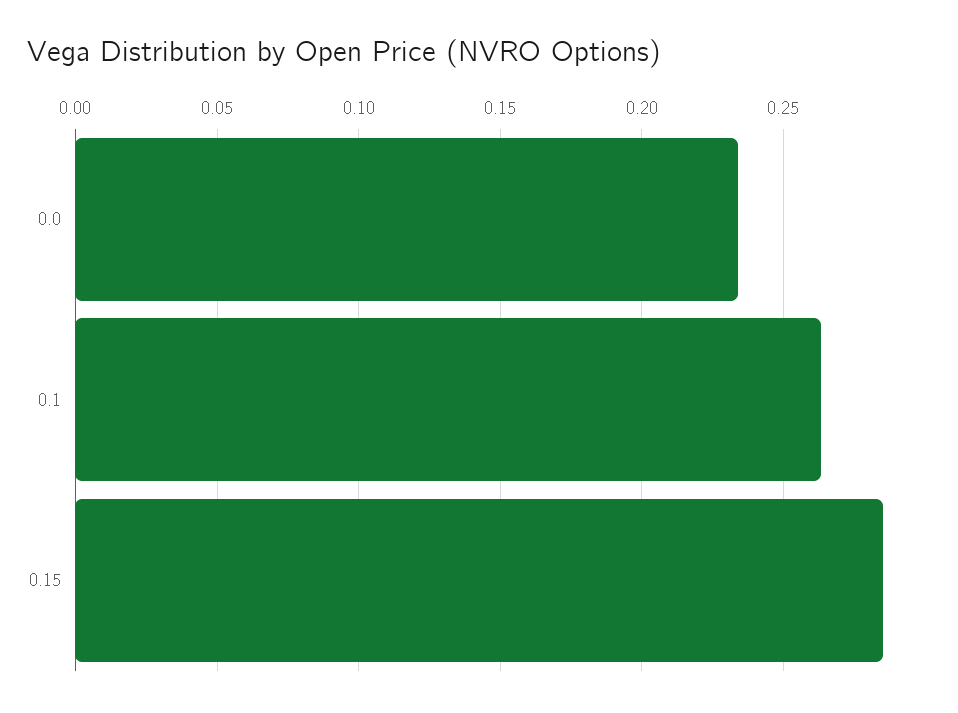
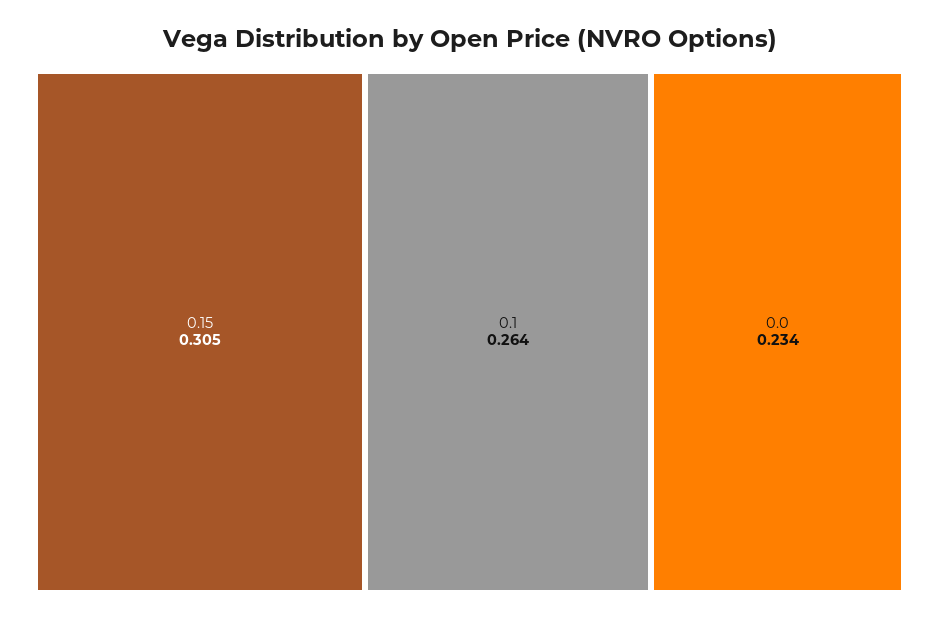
0.15: 0.285 -> 0.305

